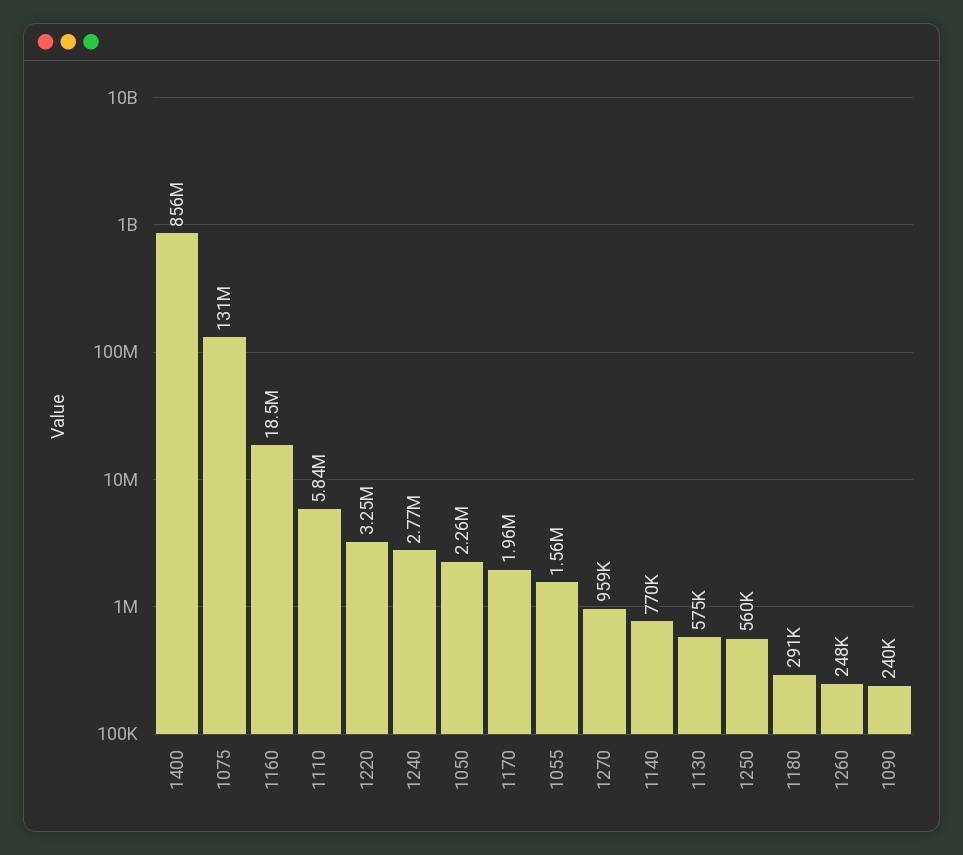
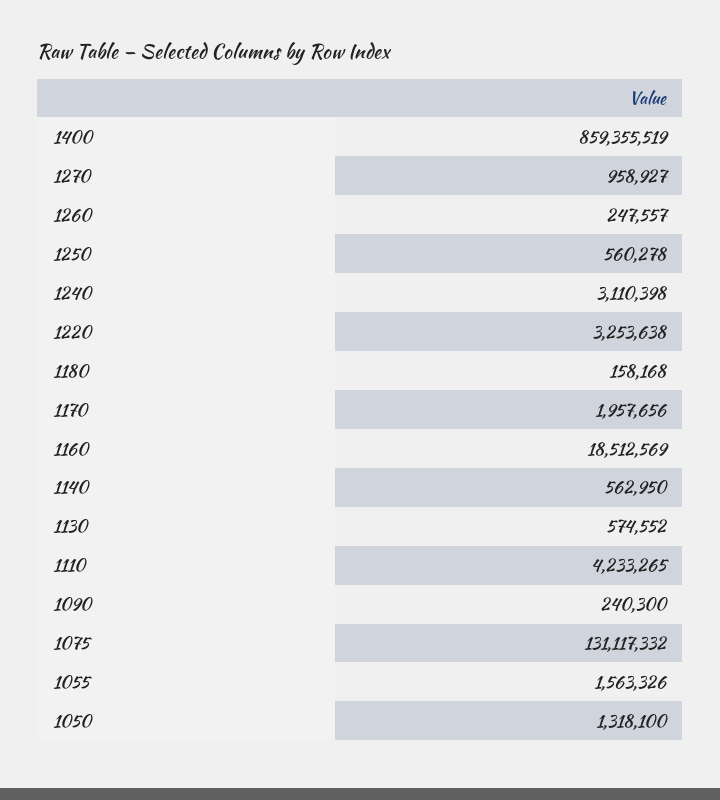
1400: 856000000 -> 859355519
1110: 5840000 -> 4233265
1240: 2770000 -> 3110398
1050: 2260000 -> 1318100
1140: 770000 -> 562950
1180: 291000 -> 158168

